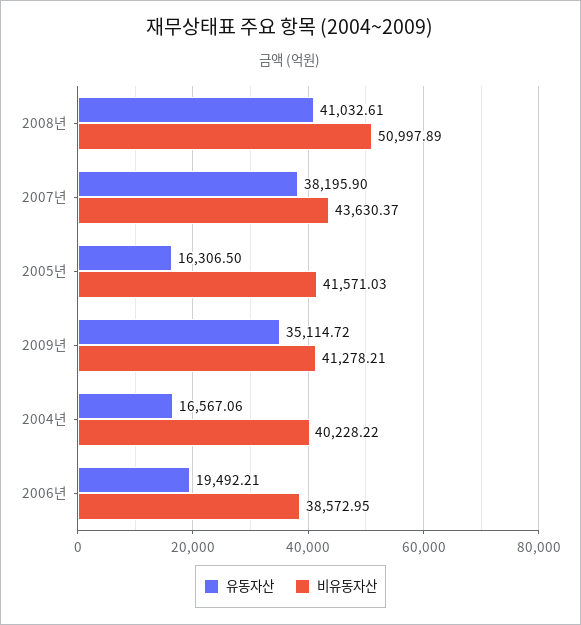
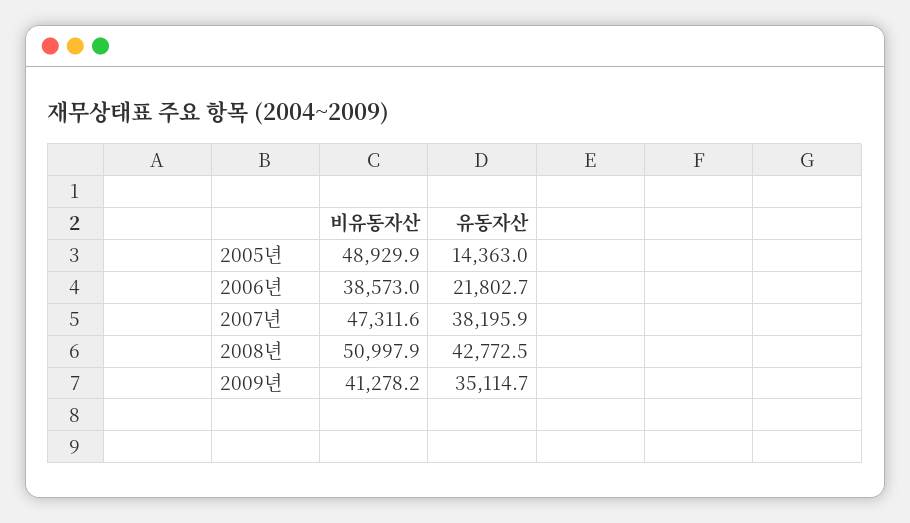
유동자산, 2008년: 41032.61 -> 42772.5
비유동자산, 2007년: 43630.37 -> 47311.6
유동자산, 2005년: 16306.5 -> 14363
비유동자산, 2005년: 41571.03 -> 48929.9
유동자산, 2004년: 16567.06 -> none
비유동자산, 2004년: 40228.22 -> none
유동자산, 2006년: 19492.21 -> 21802.7

